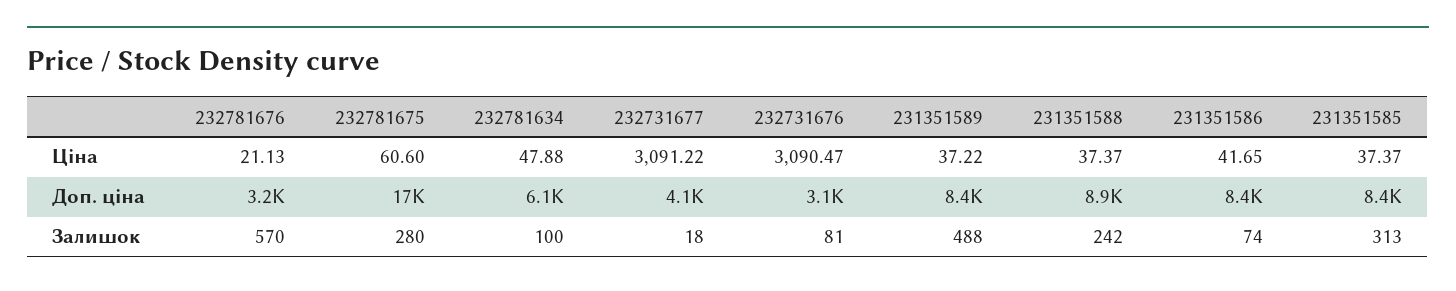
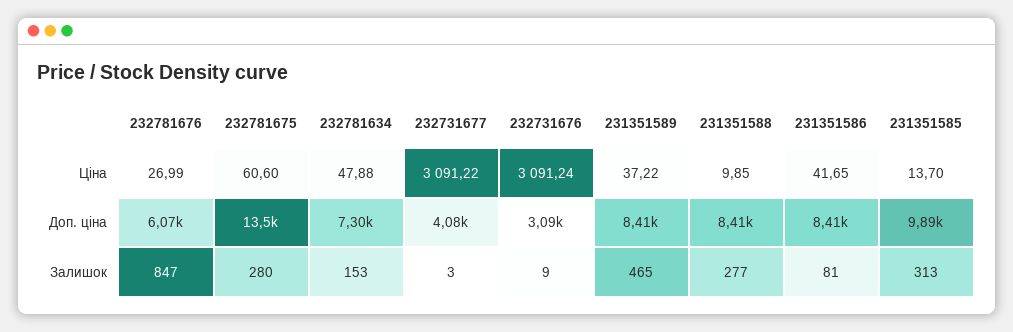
232781676, Ціна: 21.13 -> 26.99
232731676, Ціна: 3090.47 -> 3091.24
231351588, Ціна: 37.37 -> 9.85
231351585, Ціна: 37.37 -> 13.7
232781676, Доп. ціна: 3200 -> 6070
232781675, Доп. ціна: 17000 -> 13500
232781634, Доп. ціна: 6100 -> 7300
231351588, Доп. ціна: 8900 -> 8410
231351585, Доп. ціна: 8400 -> 9890
232781676, Залишок: 570 -> 847
232781634, Залишок: 100 -> 153
232731677, Залишок: 18 -> 3
232731676, Залишок: 81 -> 9
231351589, Залишок: 488 -> 465
231351588, Залишок: 242 -> 277
231351586, Залишок: 74 -> 81

